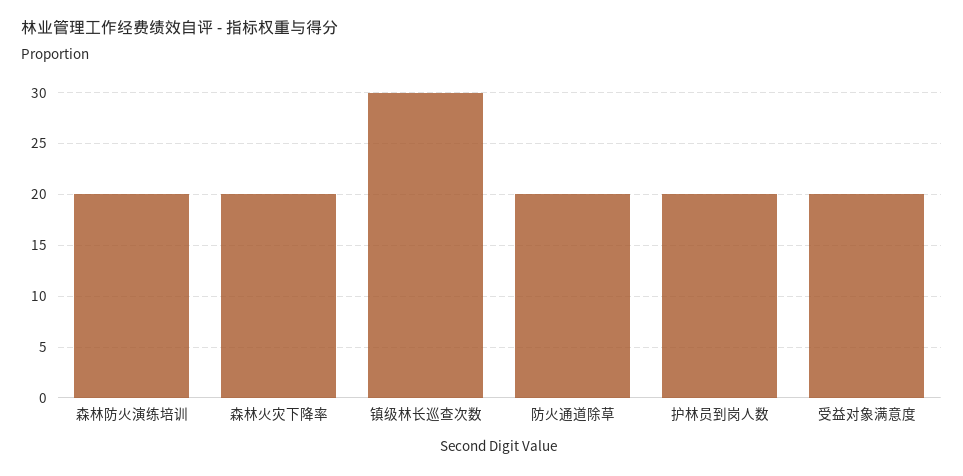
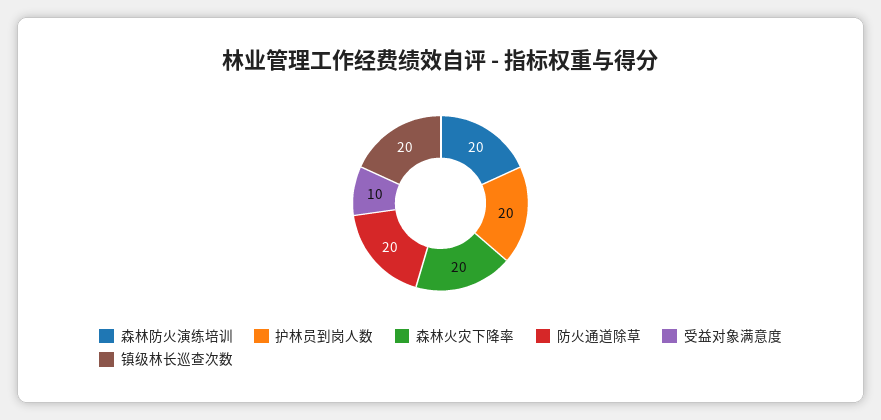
镇级林长巡查次数: 30 -> 20
受益对象满意度: 20 -> 10

